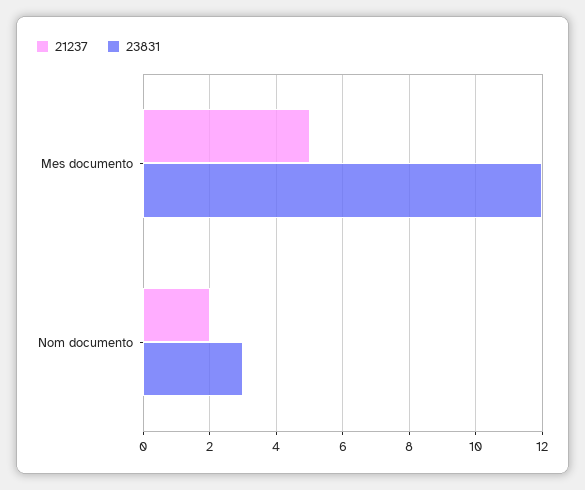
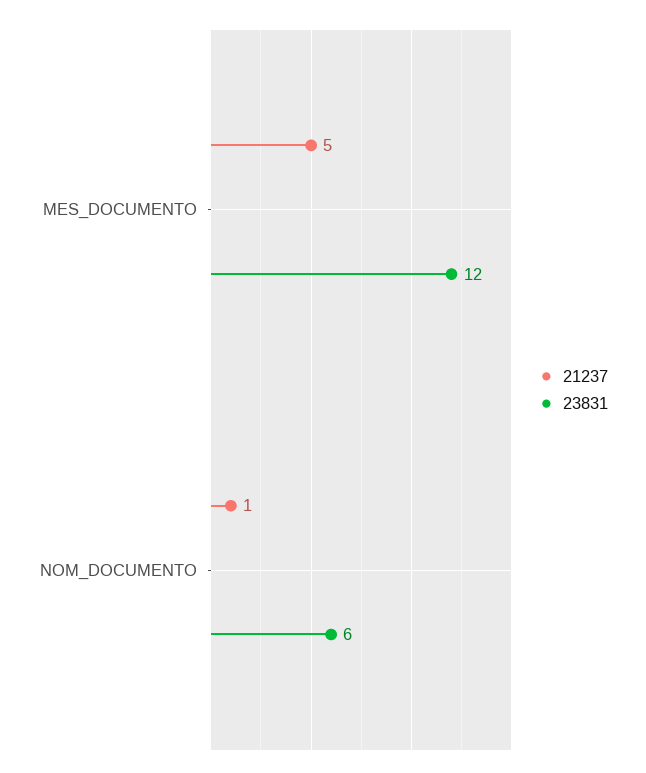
21237, Nom documento: 2 -> 1
23831, Nom documento: 3 -> 6

